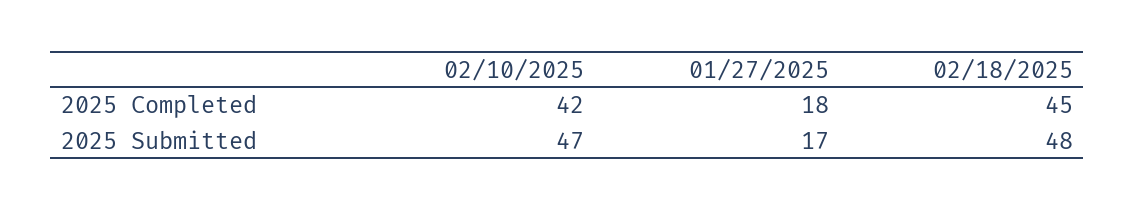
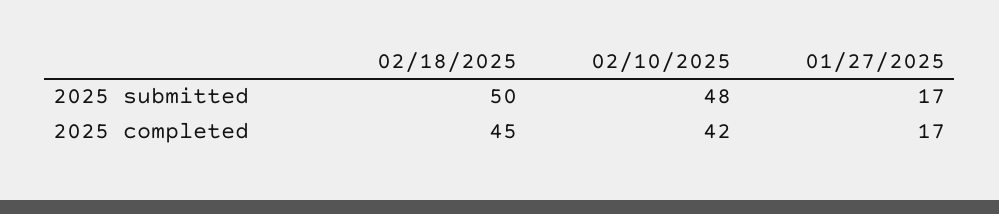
01/27/2025, 2025 Completed: 18 -> 17
02/10/2025, 2025 Submitted: 47 -> 48
02/18/2025, 2025 Submitted: 48 -> 50

